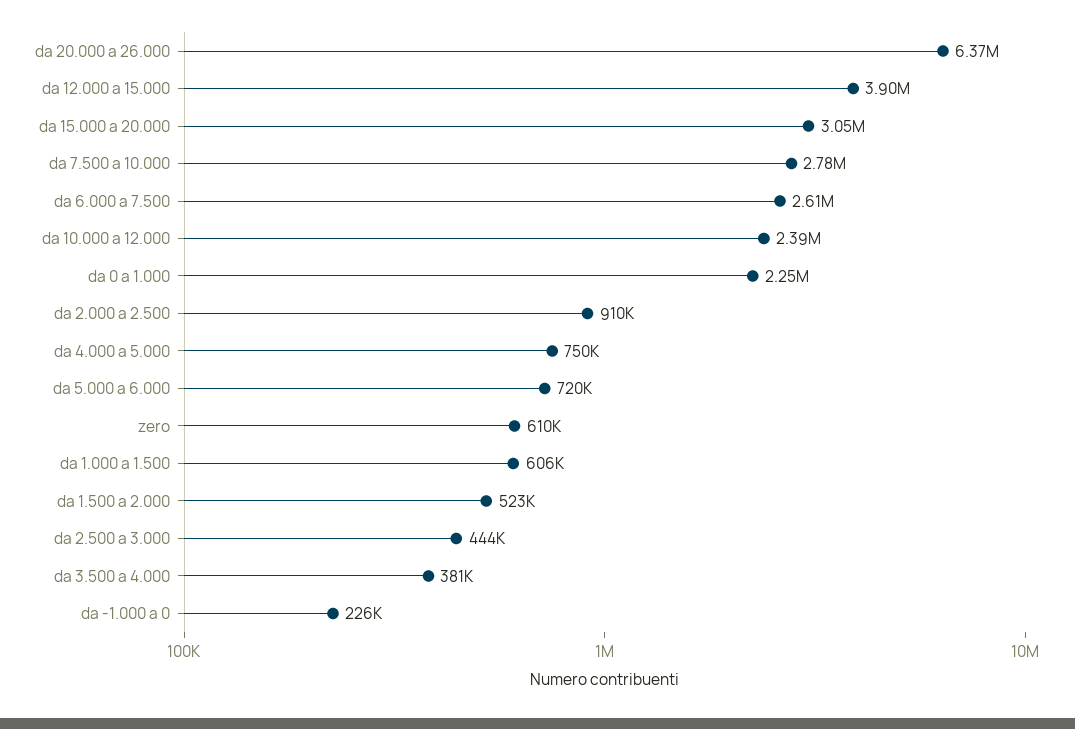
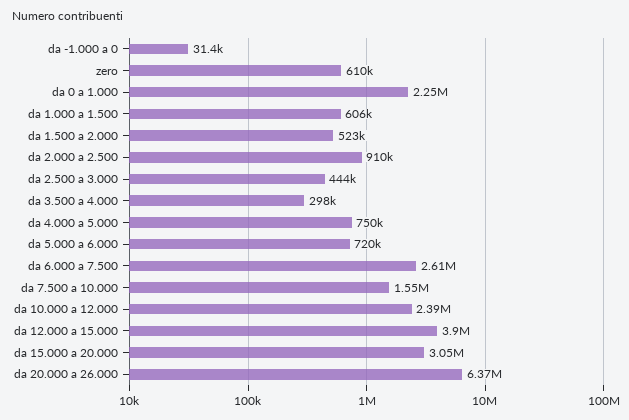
da 7.500 a 10.000: 2780000 -> 1550000
da 3.500 a 4.000: 381000 -> 298000
da -1.000 a 0: 226000 -> 31400

